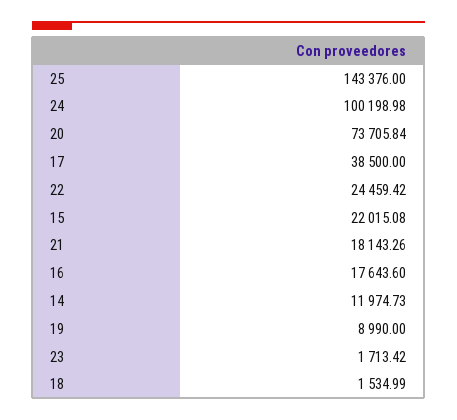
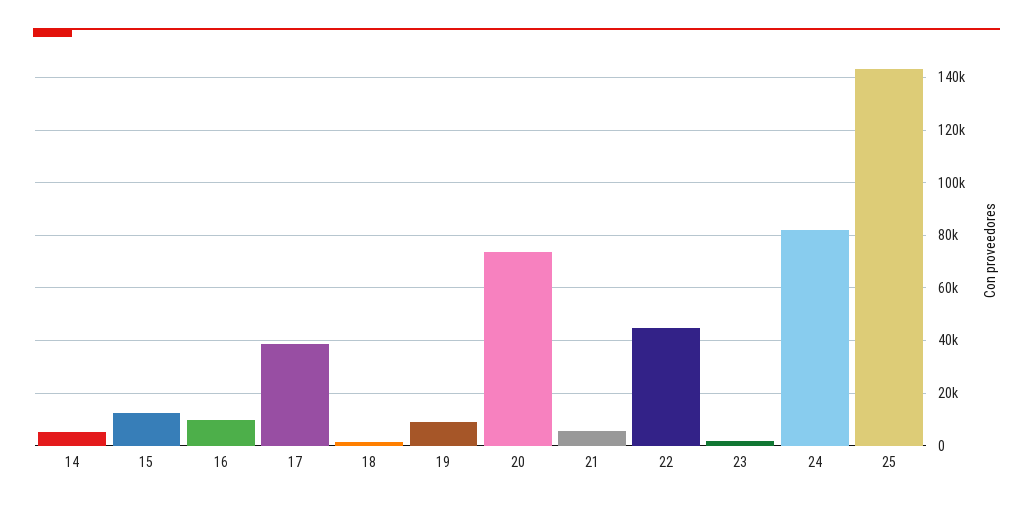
24: 100198.98 -> 82500
22: 24459.42 -> 45000
15: 22015.08 -> 12500
21: 18143.26 -> 5000
16: 17643.6 -> 10000
14: 11974.73 -> 5000

